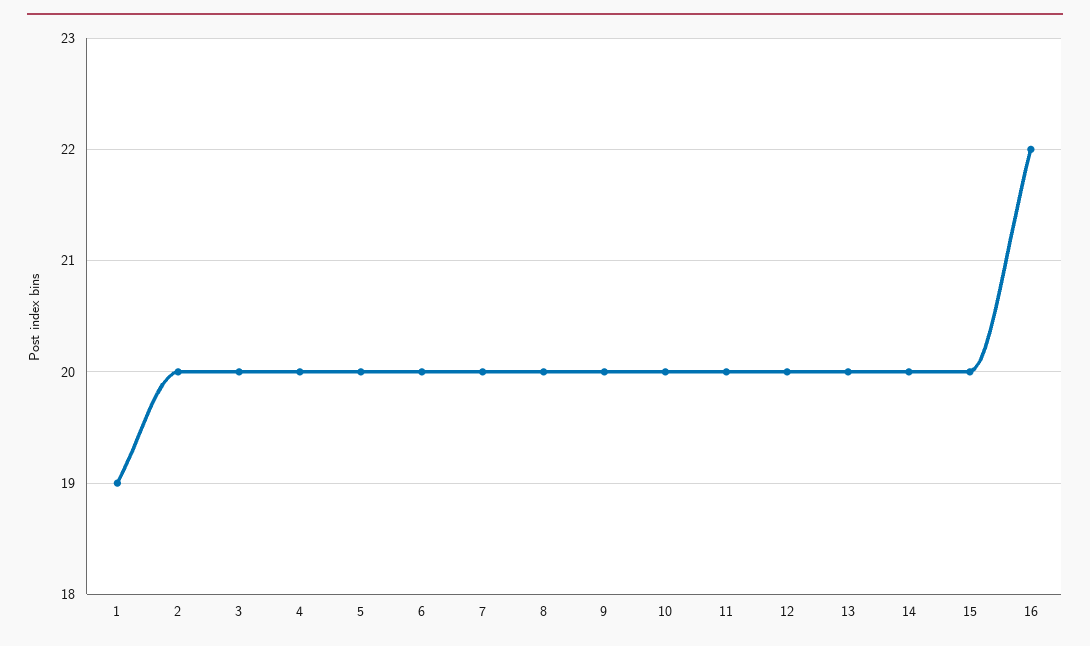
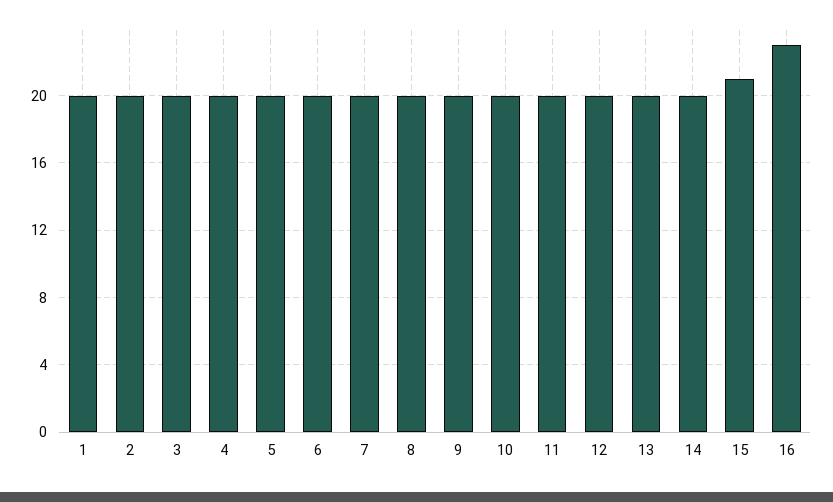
1: 19 -> 20
15: 20 -> 21
16: 22 -> 23

